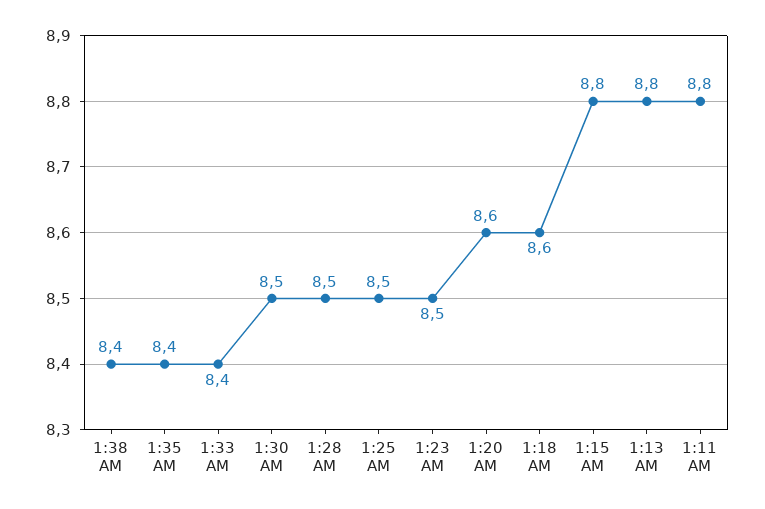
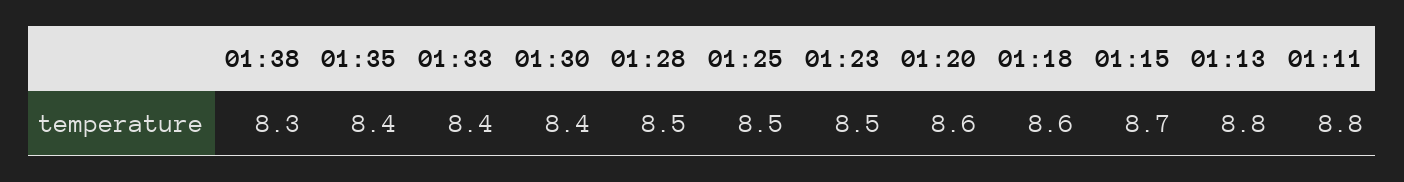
1:38 AM: 8.4 -> 8.3
1:30 AM: 8.5 -> 8.4
1:15 AM: 8.8 -> 8.7

